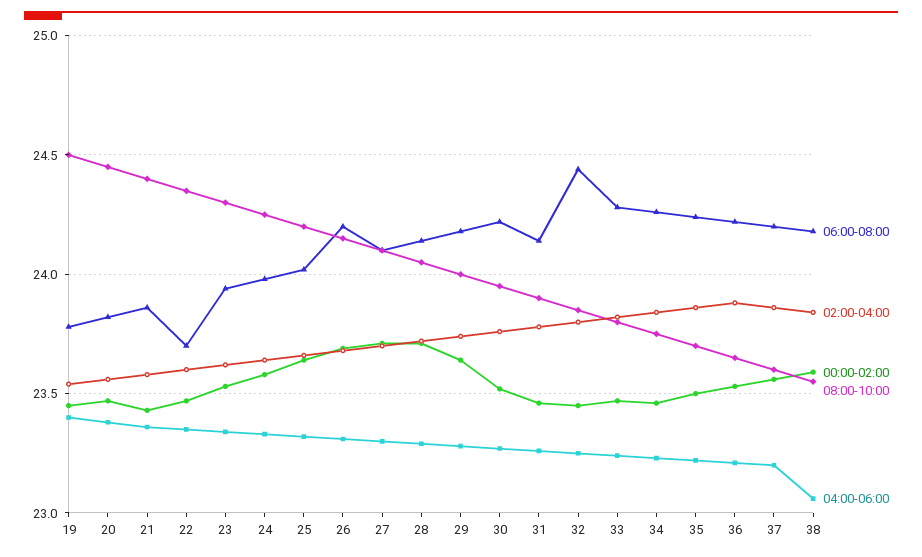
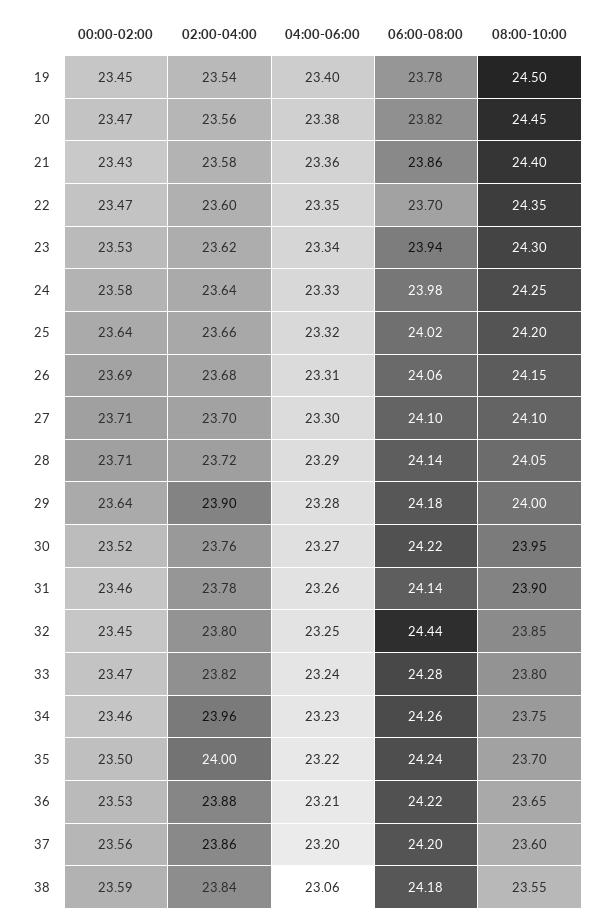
06:00-08:00, 26: 24.2 -> 24.06
02:00-04:00, 29: 23.75 -> 23.9
02:00-04:00, 34: 23.85 -> 23.96
02:00-04:00, 35: 23.85 -> 24

